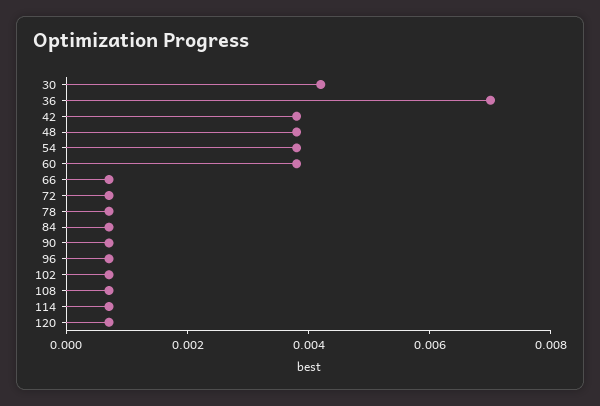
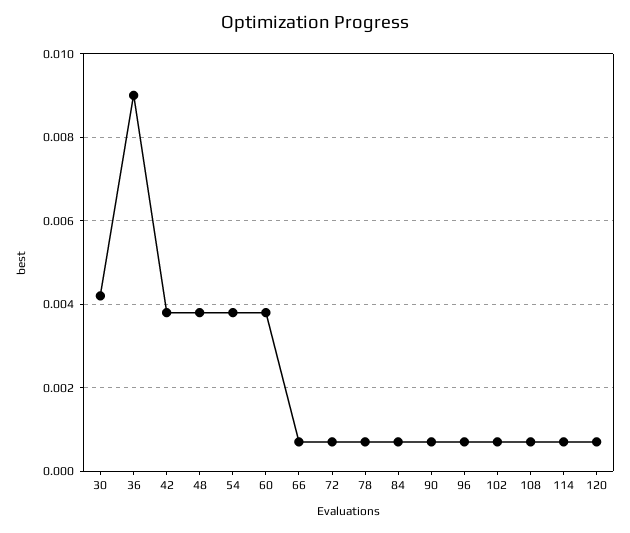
36: 0.007 -> 0.009

